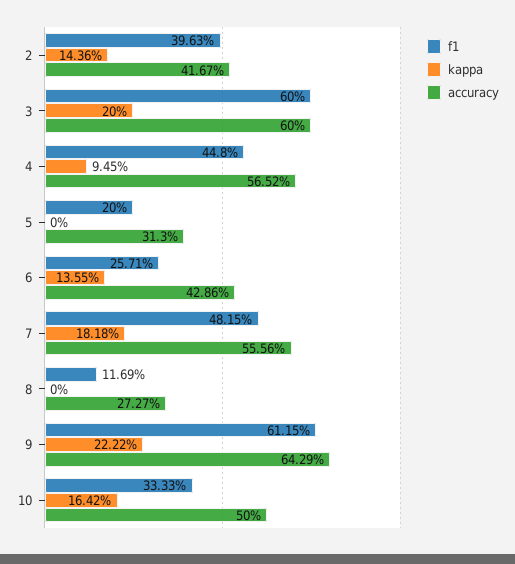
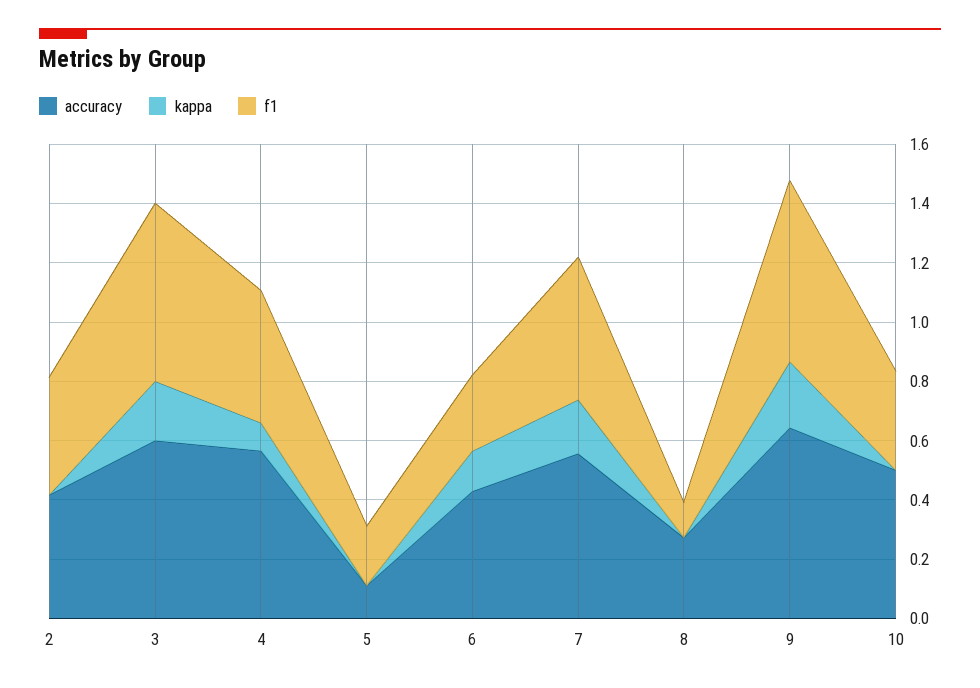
kappa, 2: 0.1436 -> 0
accuracy, 5: 0.313 -> 0.1
kappa, 10: 0.1642 -> 0

